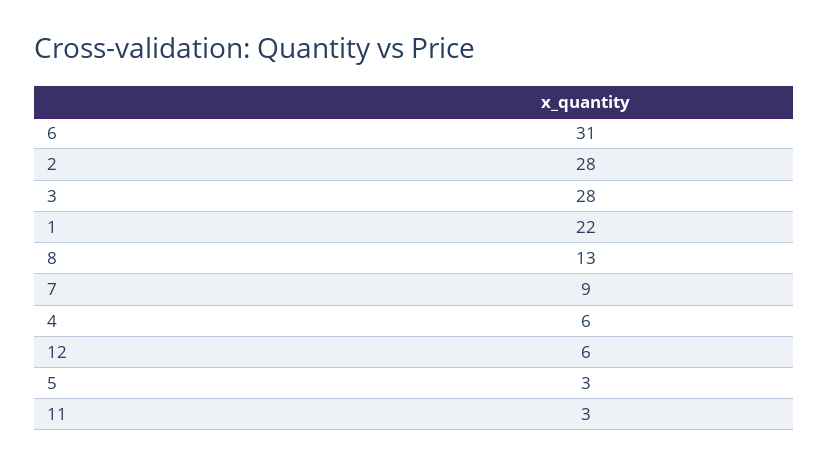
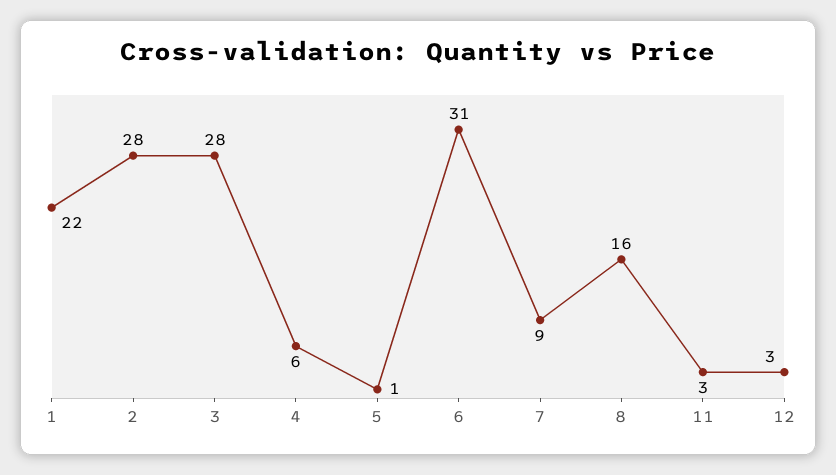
8: 13 -> 16
12: 6 -> 3
5: 3 -> 1

